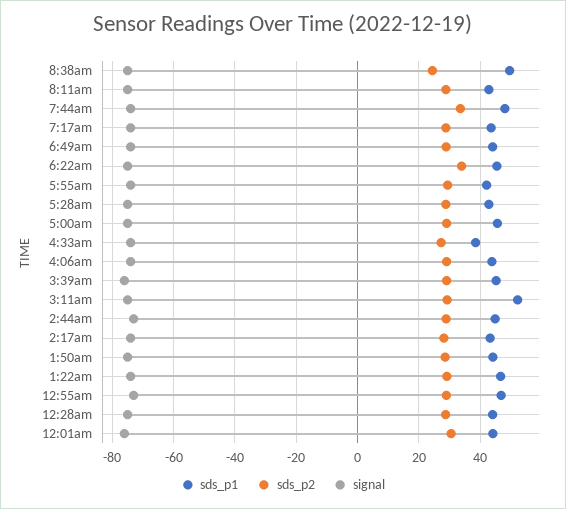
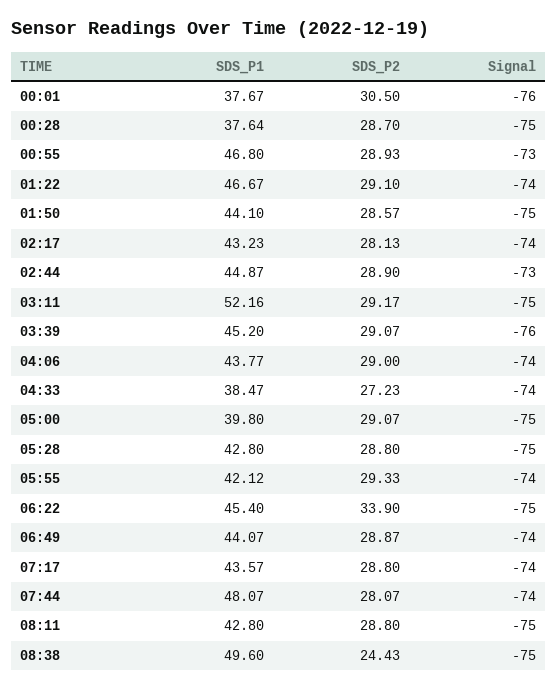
sds_p2, 7:44am: 34 -> 28.07
sds_p1, 5:00am: 46 -> 39.8
sds_p1, 12:28am: 44 -> 37.64
sds_p1, 12:01am: 44 -> 37.67

